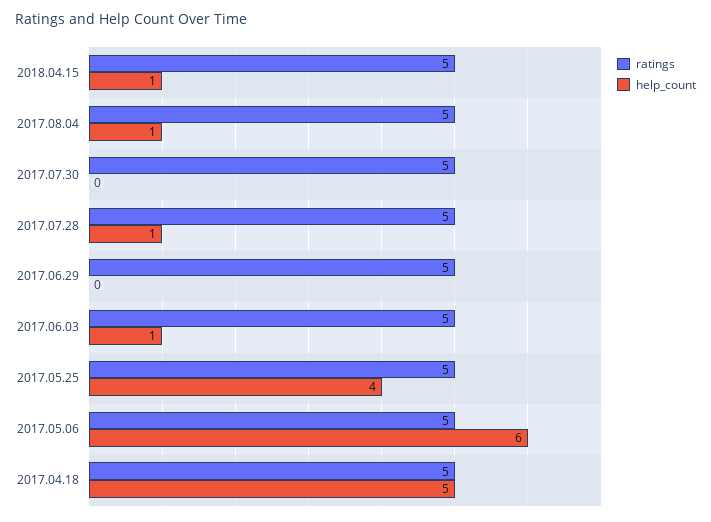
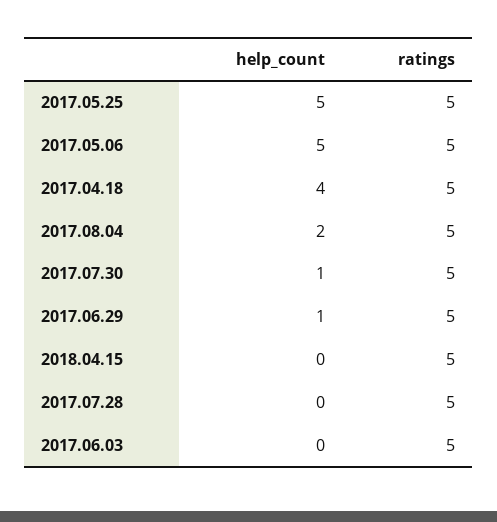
help_count, 2018.04.15: 1 -> 0
help_count, 2017.08.04: 1 -> 2
help_count, 2017.07.30: 0 -> 1
help_count, 2017.07.28: 1 -> 0
help_count, 2017.06.29: 0 -> 1
help_count, 2017.06.03: 1 -> 0
help_count, 2017.05.25: 4 -> 5
help_count, 2017.05.06: 6 -> 5
help_count, 2017.04.18: 5 -> 4

